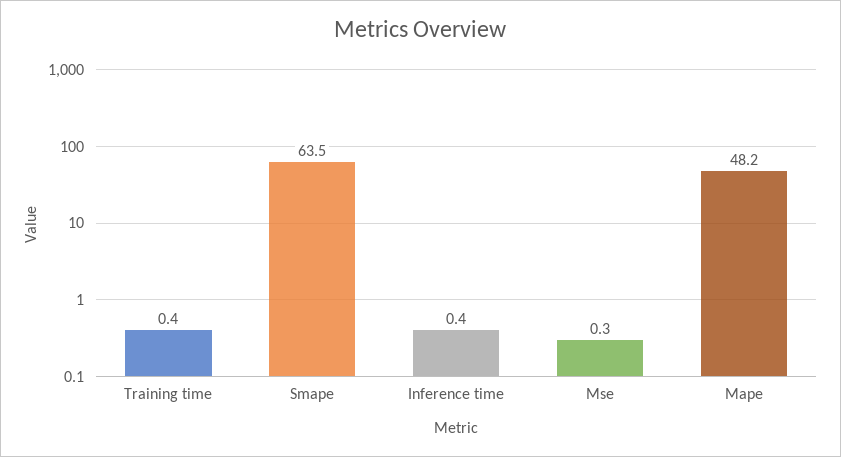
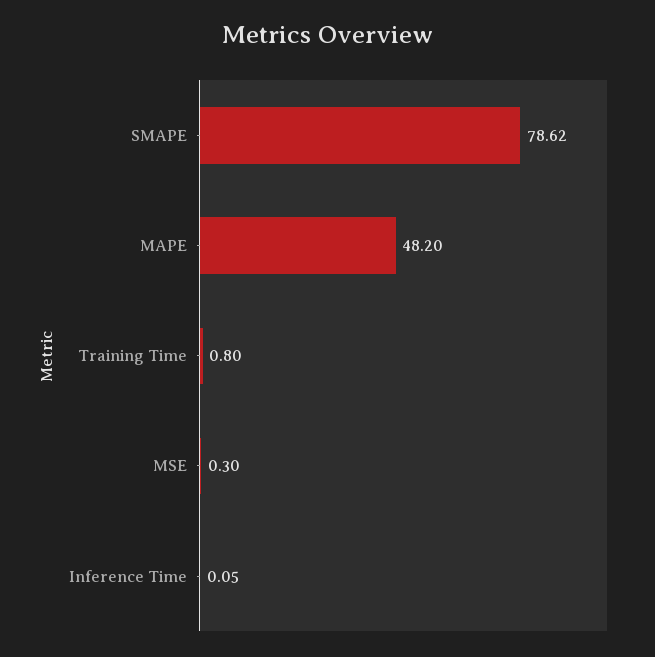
Training time: 0.4 -> 0.8
Smape: 63.5 -> 78.62
Inference time: 0.4 -> 0.05

